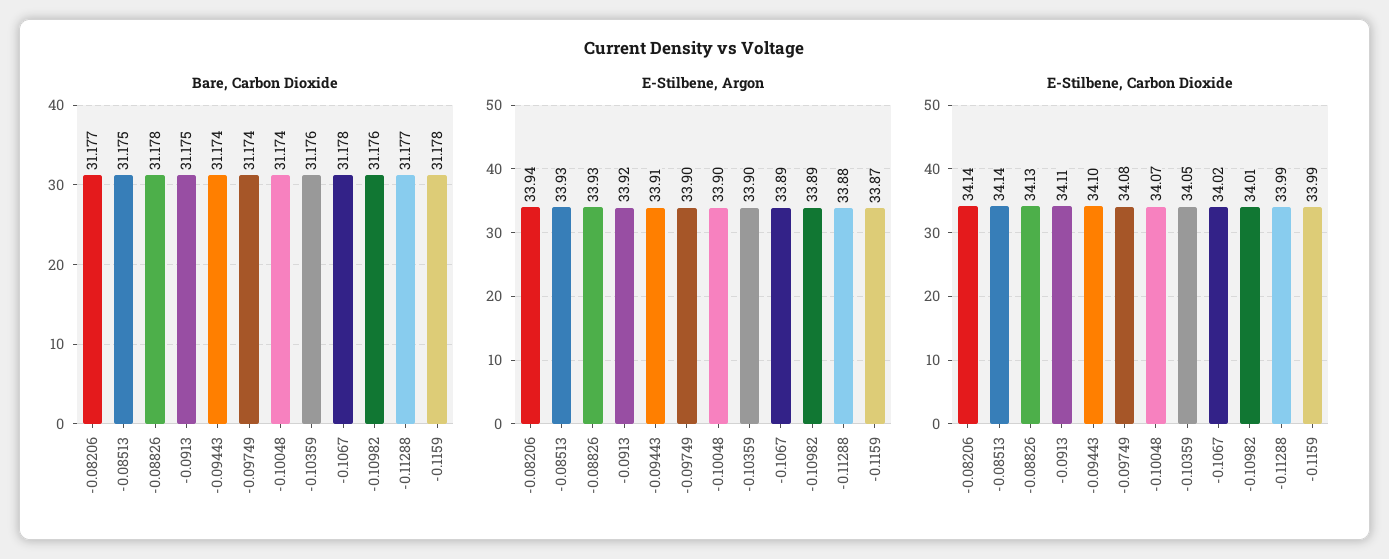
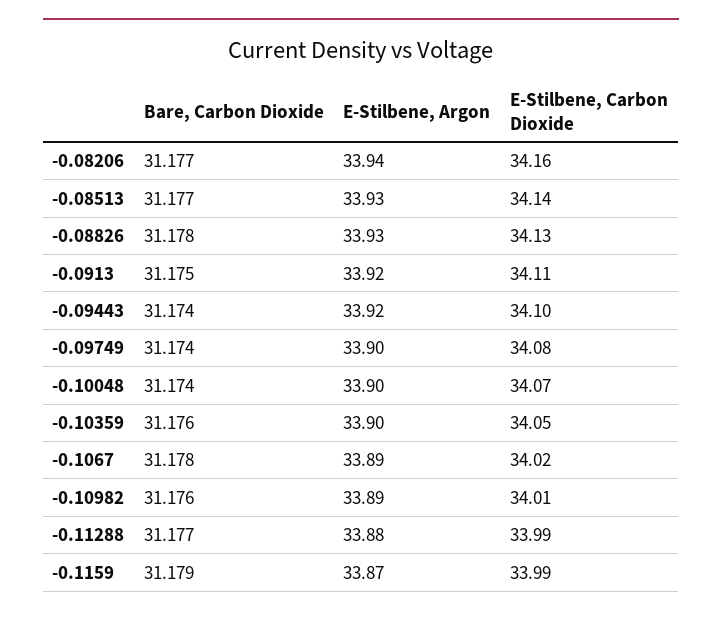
Bare, Carbon Dioxide, -0.08513: 31.175 -> 31.177
Bare, Carbon Dioxide, -0.1159: 31.178 -> 31.179
E-Stilbene, Argon, -0.09443: 33.91 -> 33.92
E-Stilbene, Carbon Dioxide, -0.08206: 34.14 -> 34.16

